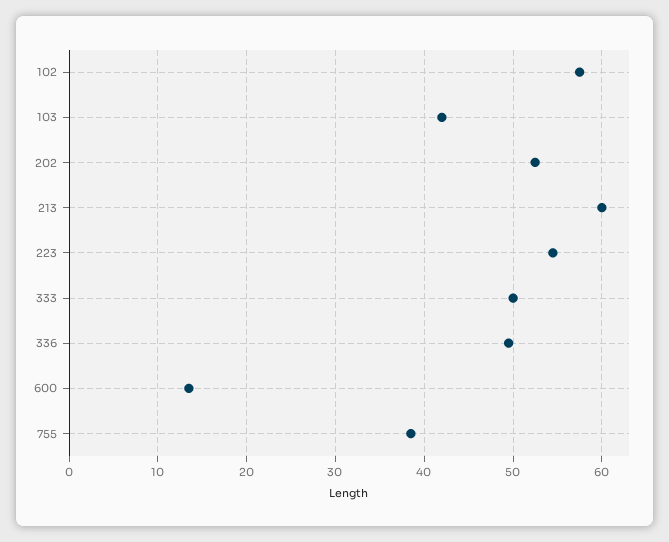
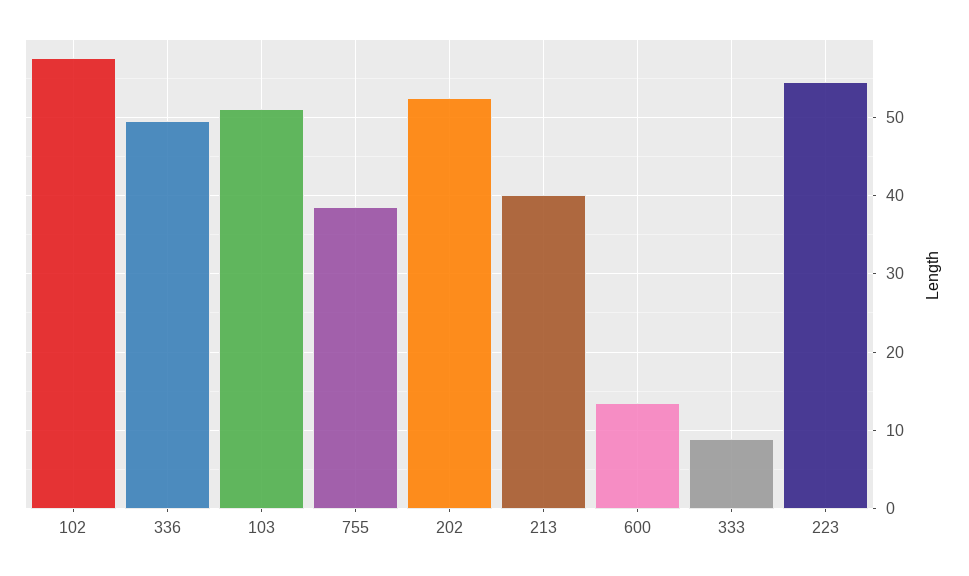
103: 42 -> 51
213: 60 -> 40
333: 50 -> 9

